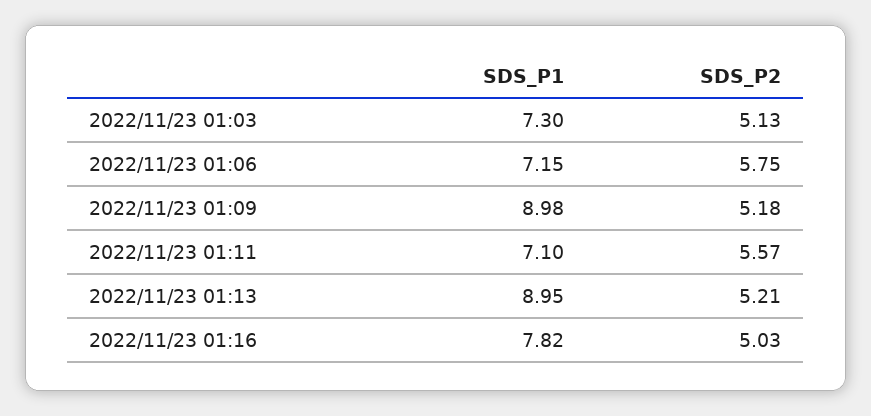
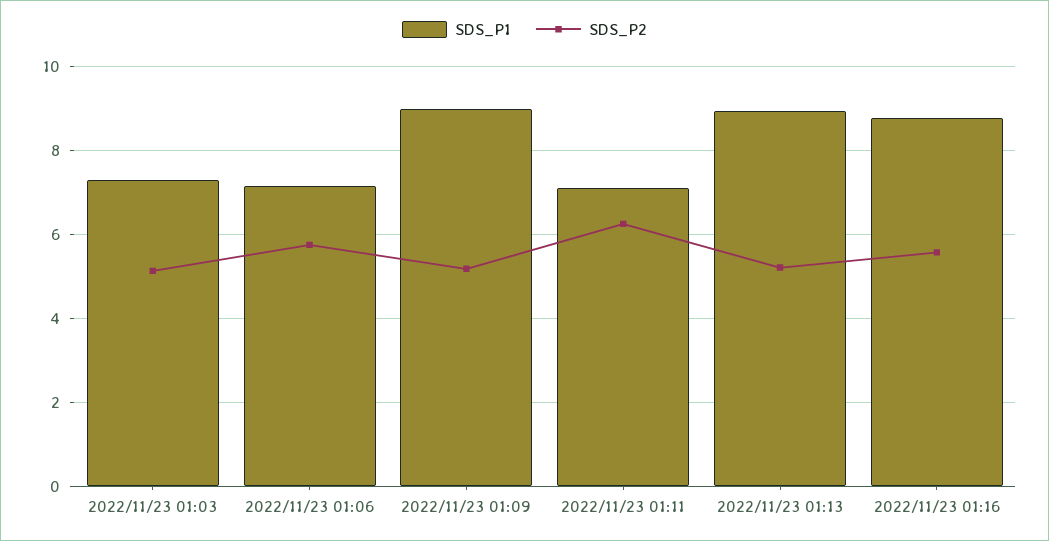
SDS_P2, 2022/11/23 01:11: 5.57 -> 6.2
SDS_P1, 2022/11/23 01:16: 7.82 -> 8.8
SDS_P2, 2022/11/23 01:16: 5.03 -> 5.6

